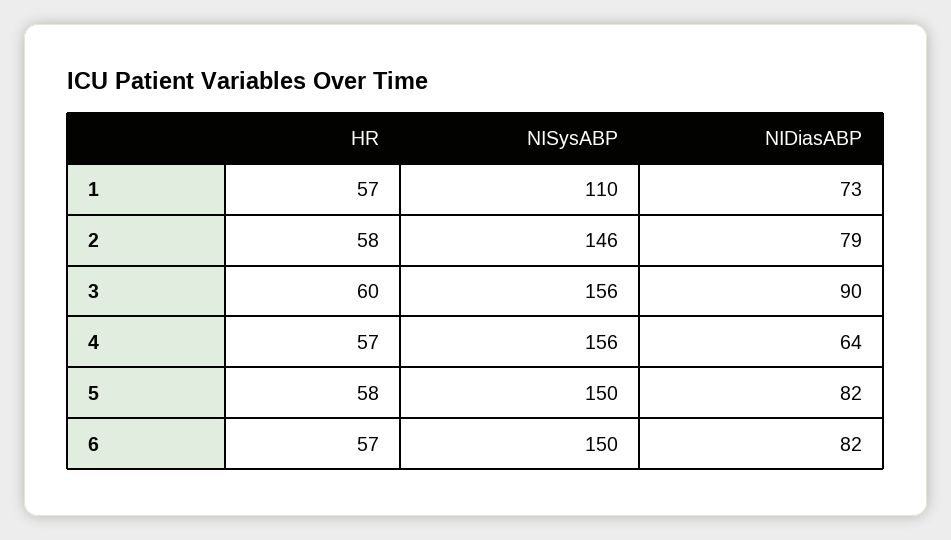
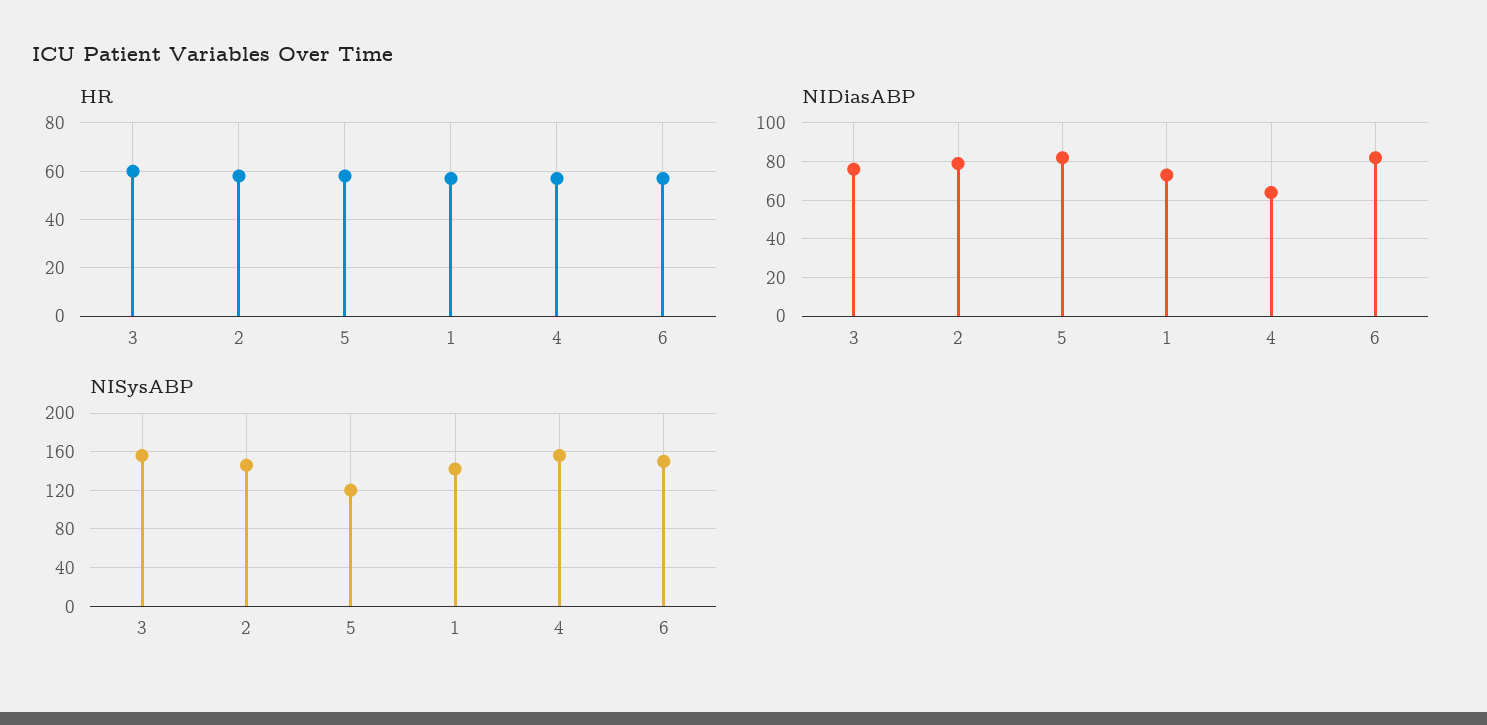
NISysABP, 1: 110 -> 140
NIDiasABP, 3: 90 -> 75
NISysABP, 5: 150 -> 120

